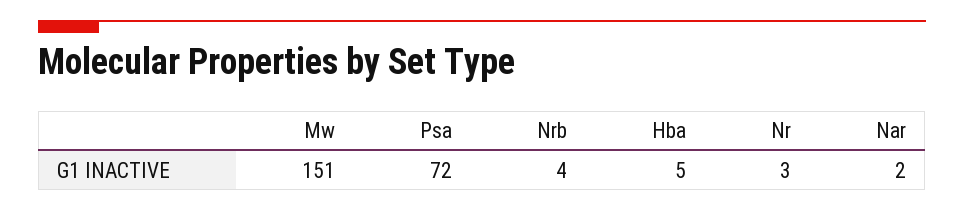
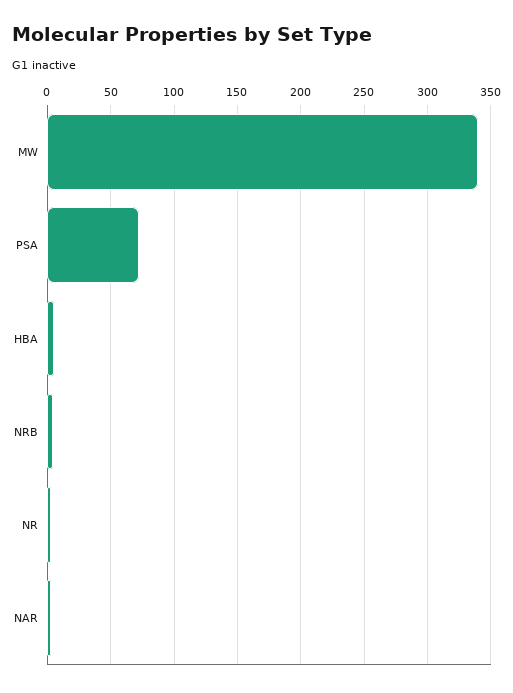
Mw: 151 -> 340

